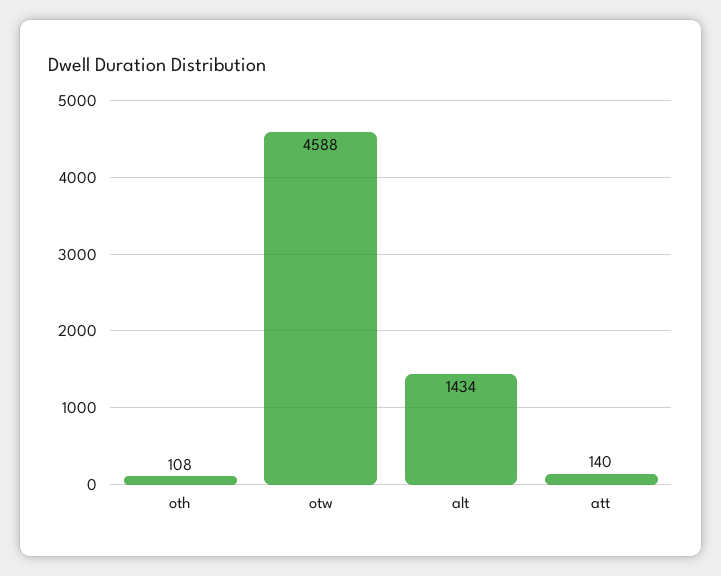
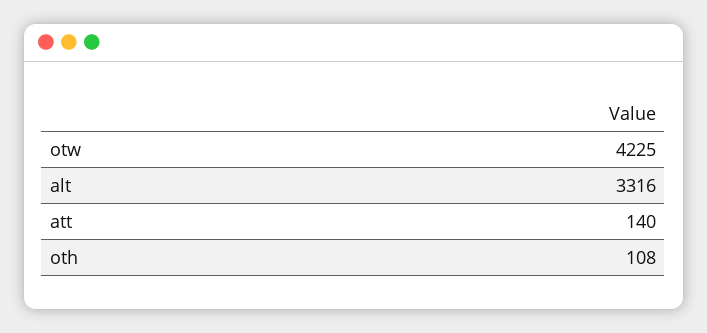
otw: 4588 -> 4225
alt: 1434 -> 3316

